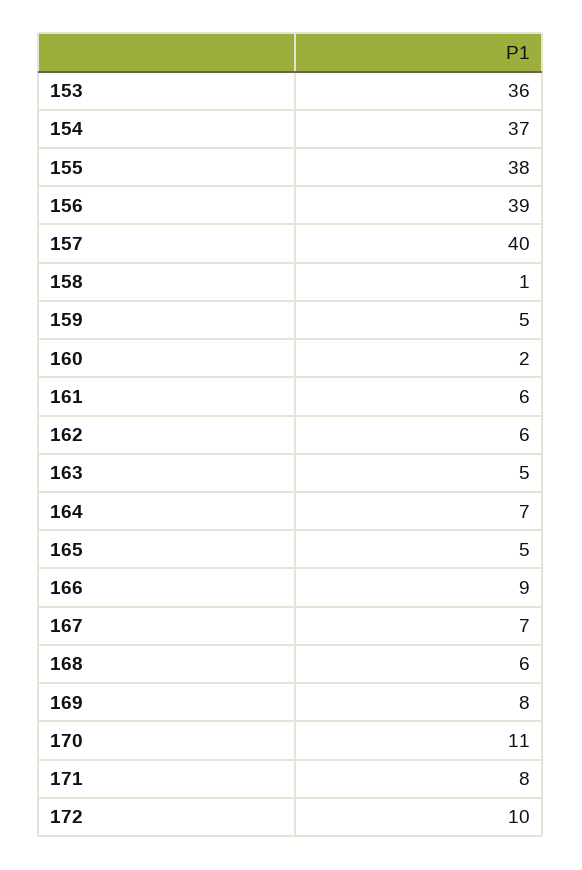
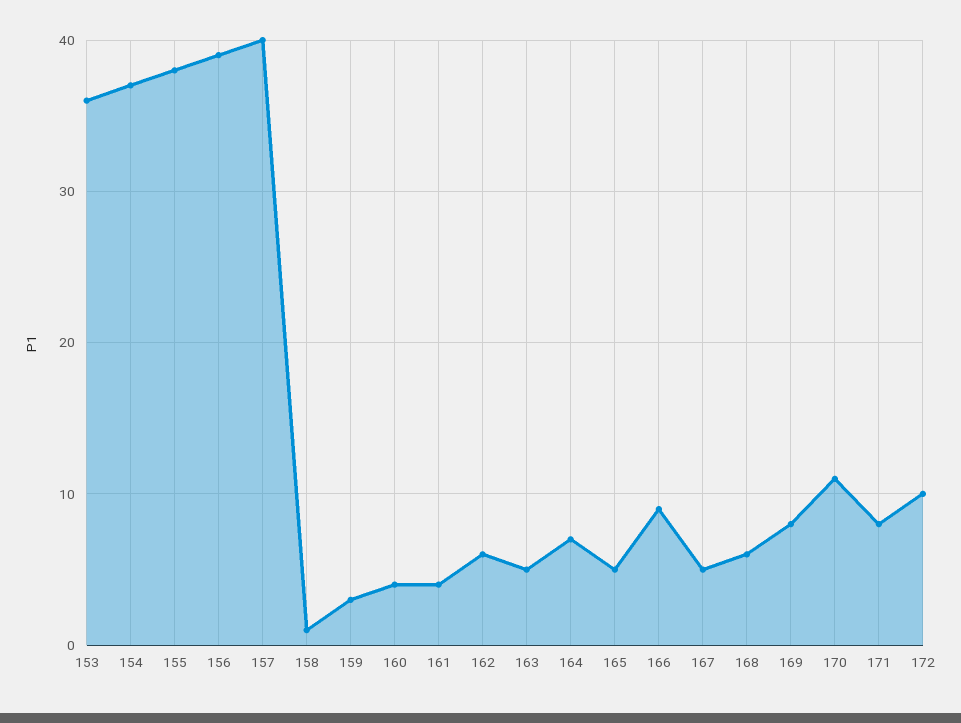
159: 5 -> 3
160: 2 -> 4
161: 6 -> 4
167: 7 -> 5

